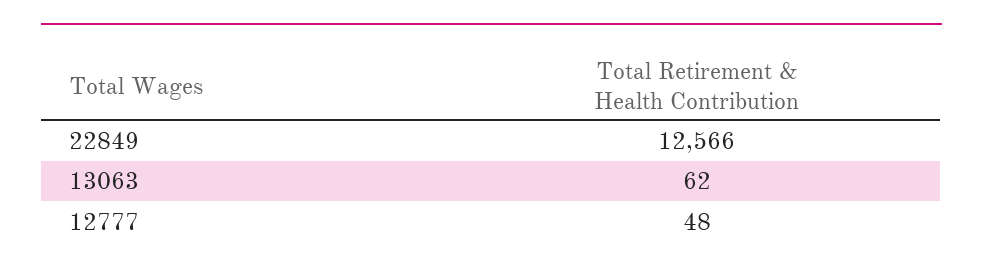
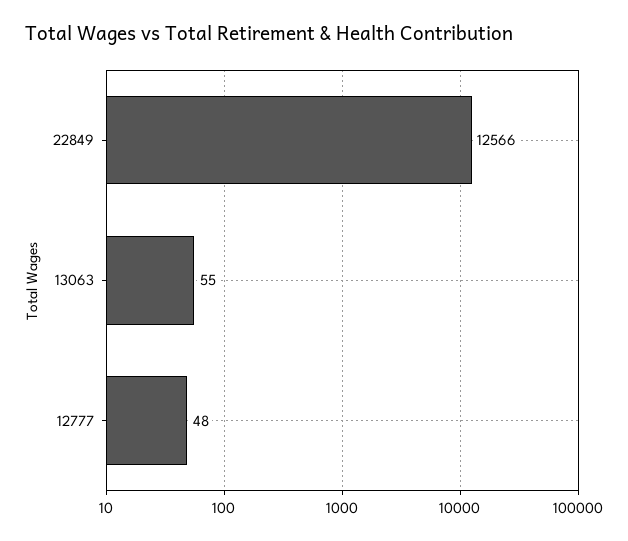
13063: 62 -> 55

